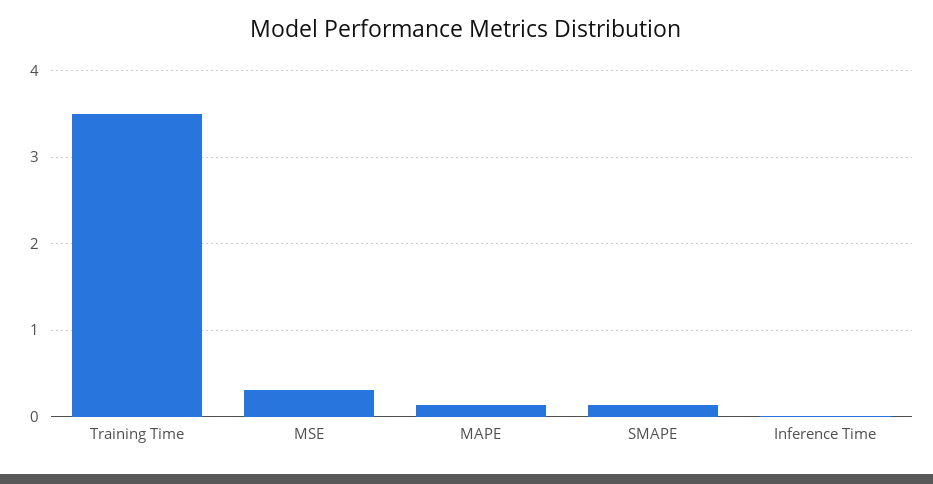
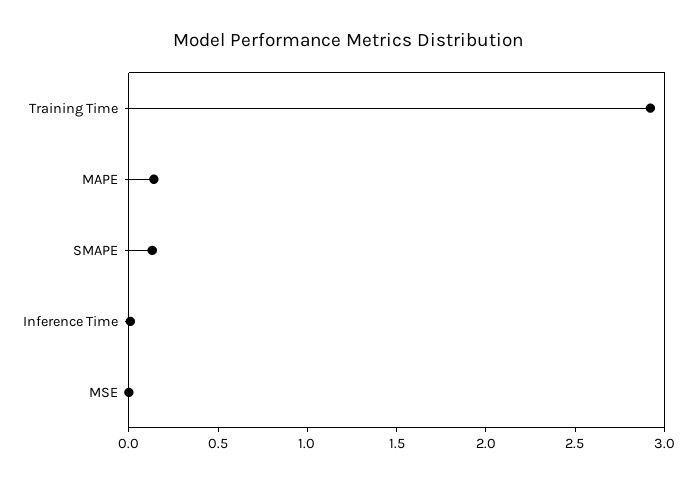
Training Time: 3.5 -> 2.9
MSE: 0.3 -> 0

